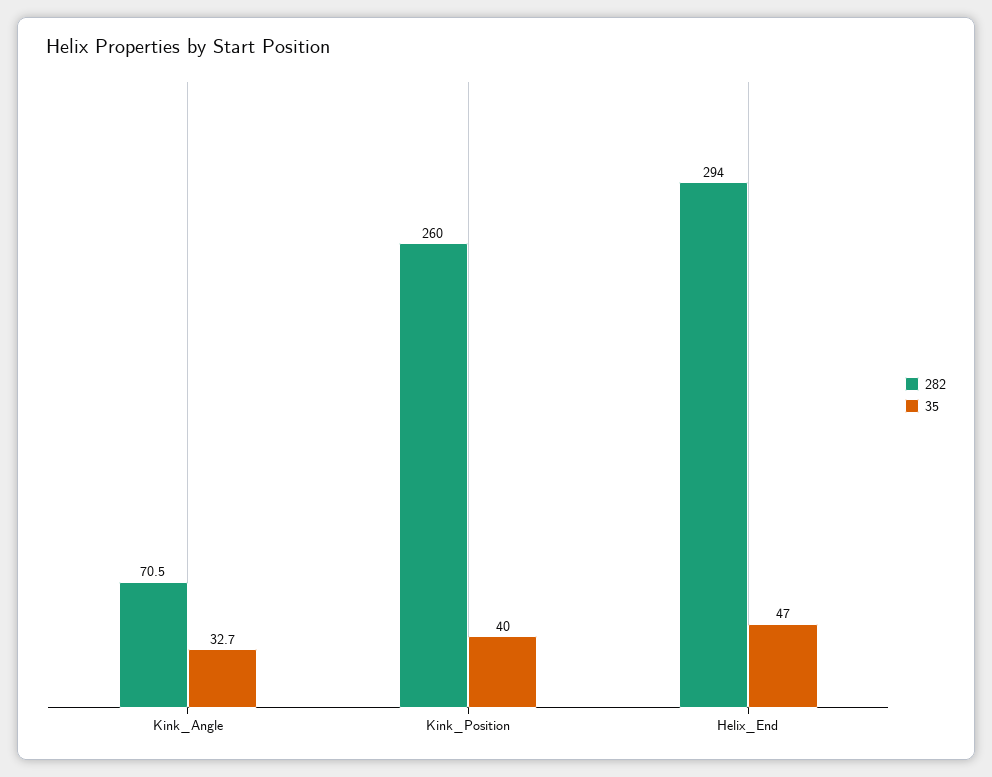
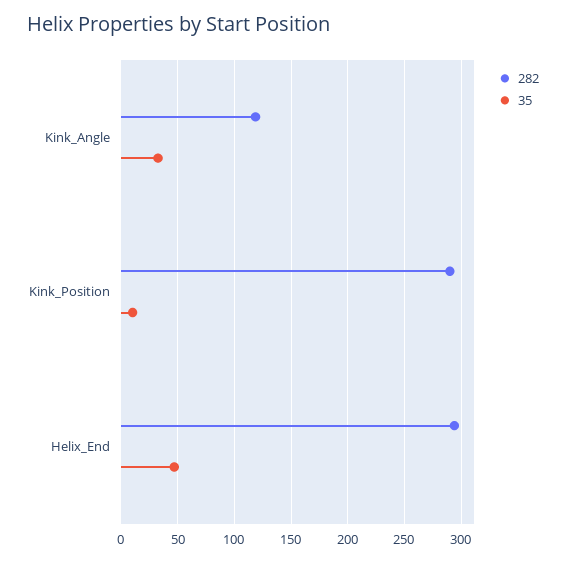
282, Kink_Angle: 70.5 -> 120
282, Kink_Position: 260 -> 290
35, Kink_Position: 40 -> 10

